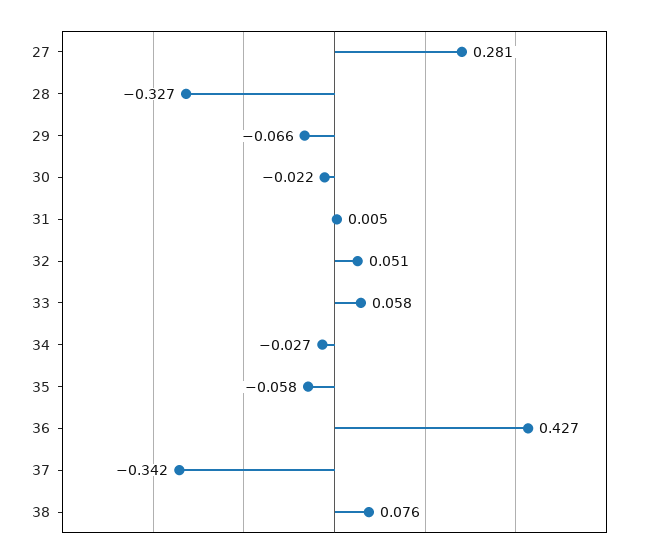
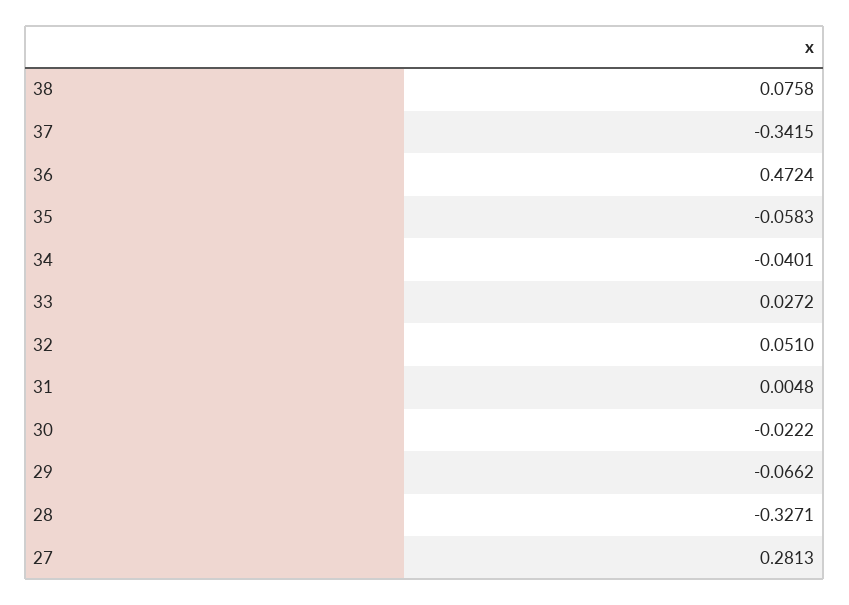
33: 0.058 -> 0.0272
34: -0.027 -> -0.0401
36: 0.427 -> 0.4724

